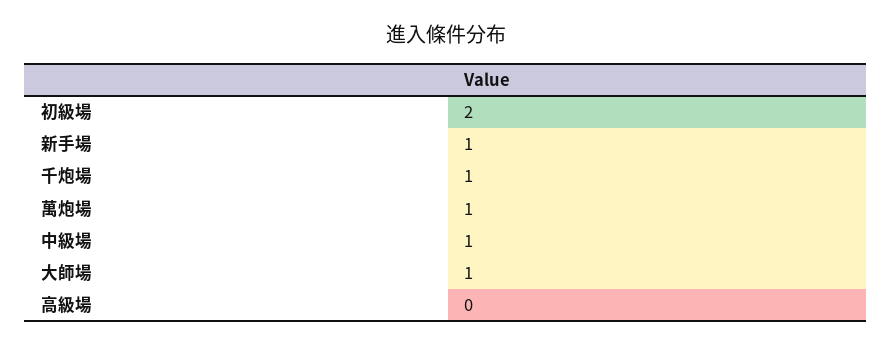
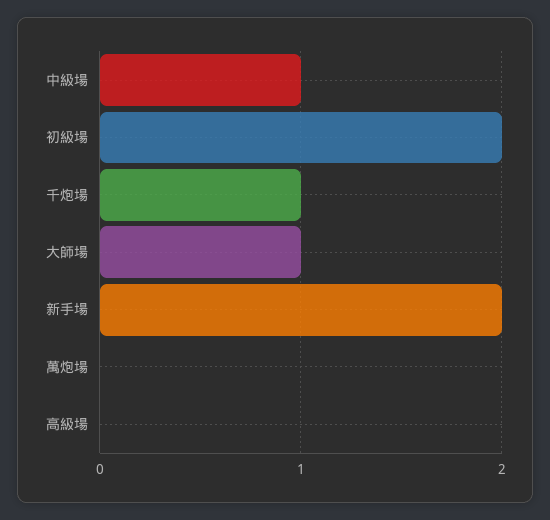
新手場: 1 -> 2
萬炮場: 1 -> 0

